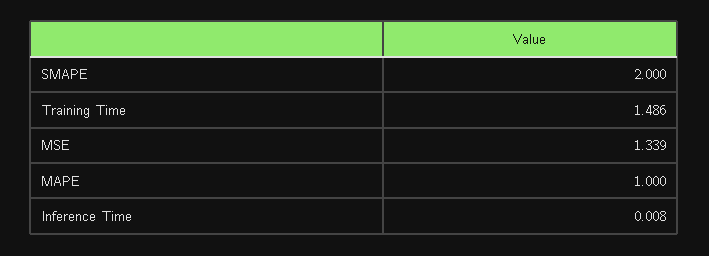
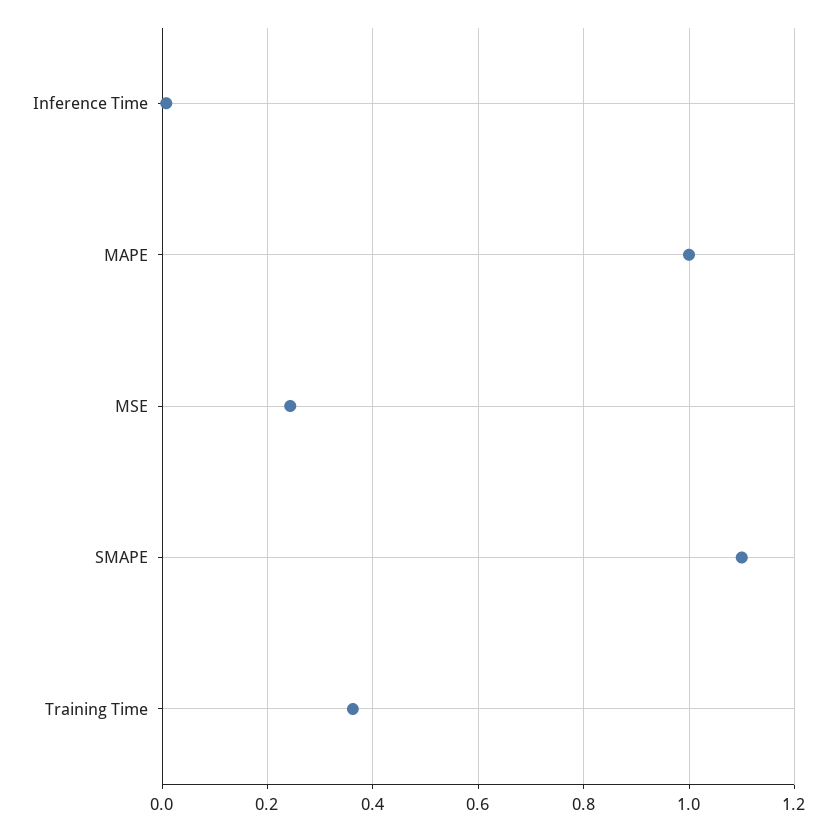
SMAPE: 2 -> 1.1
Training Time: 1.486 -> 0.36
MSE: 1.339 -> 0.24

